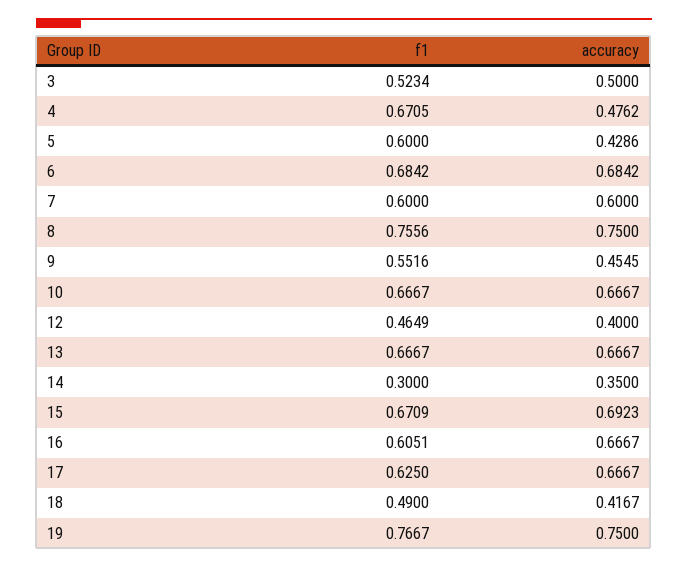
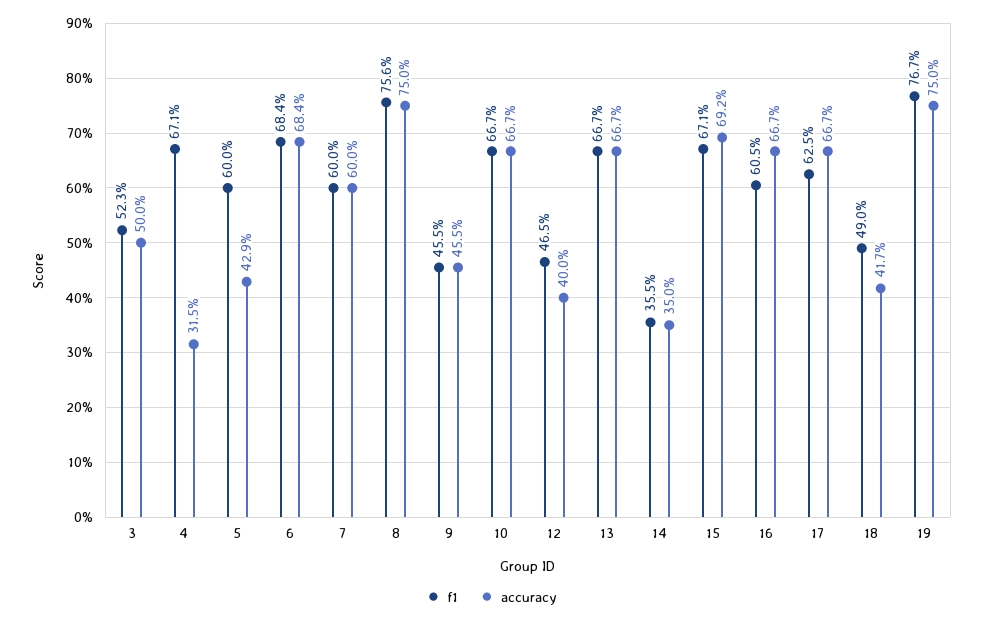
accuracy, 4: 0.4762 -> 0.315
f1, 9: 0.5516 -> 0.455
f1, 14: 0.3 -> 0.355

